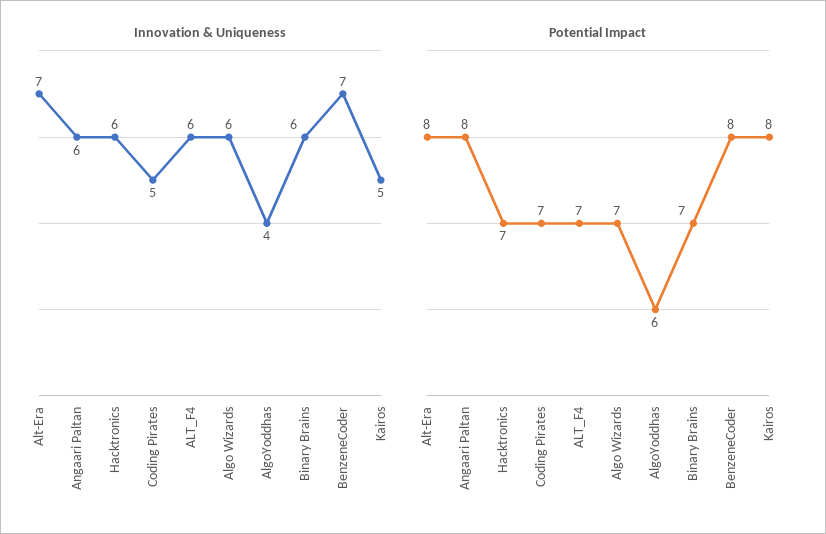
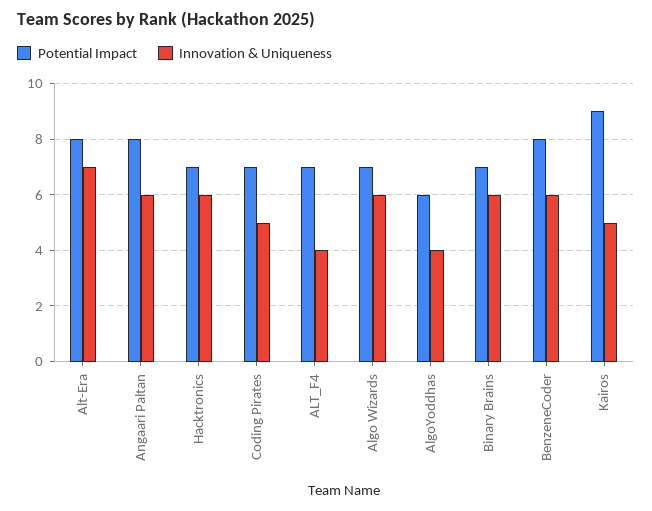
Innovation & Uniqueness, ALT_F4: 6 -> 4
Innovation & Uniqueness, BenzeneCoder: 7 -> 6
Potential Impact, Kairos: 8 -> 9

